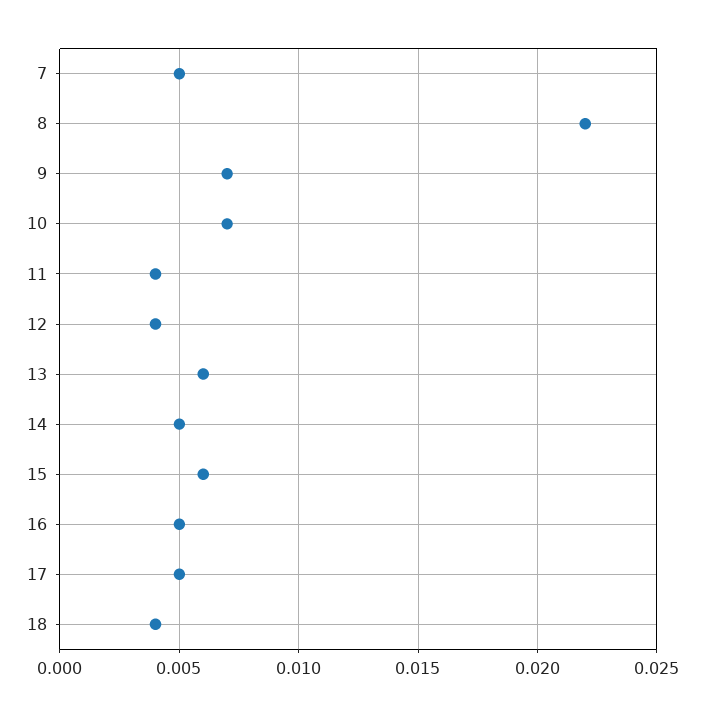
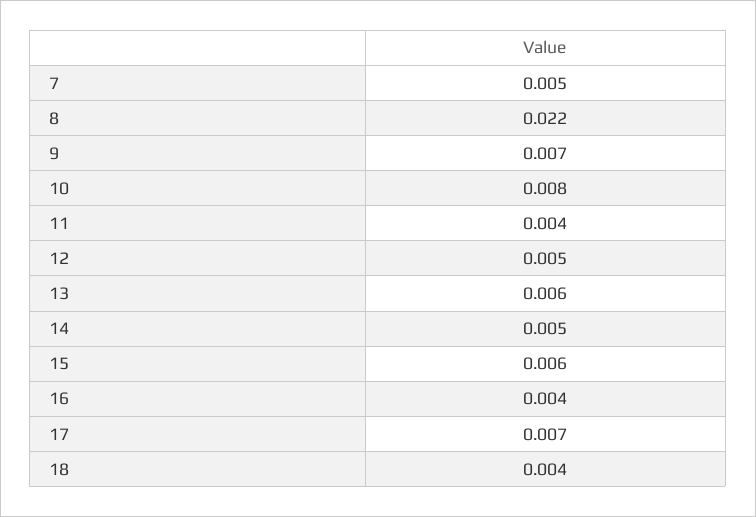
10: 0.007 -> 0.008
12: 0.004 -> 0.005
16: 0.005 -> 0.004
17: 0.005 -> 0.007

